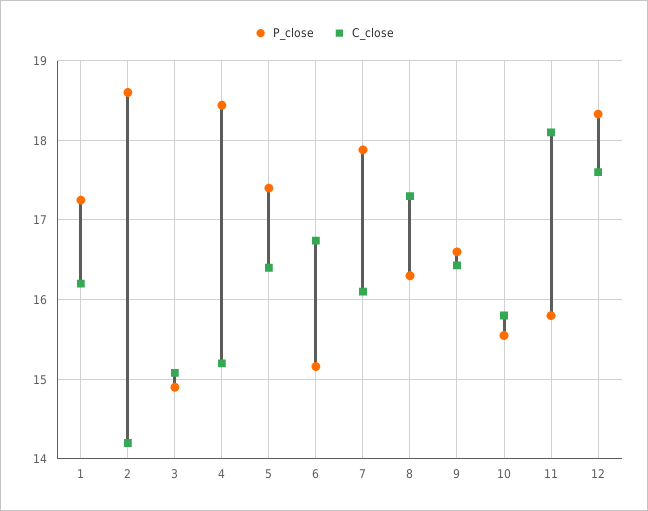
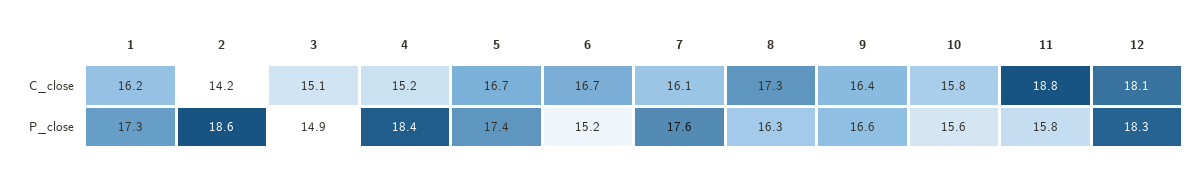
C_close, 5: 16.4 -> 16.7
P_close, 7: 17.9 -> 17.6
C_close, 11: 18.1 -> 18.8
C_close, 12: 17.6 -> 18.1

